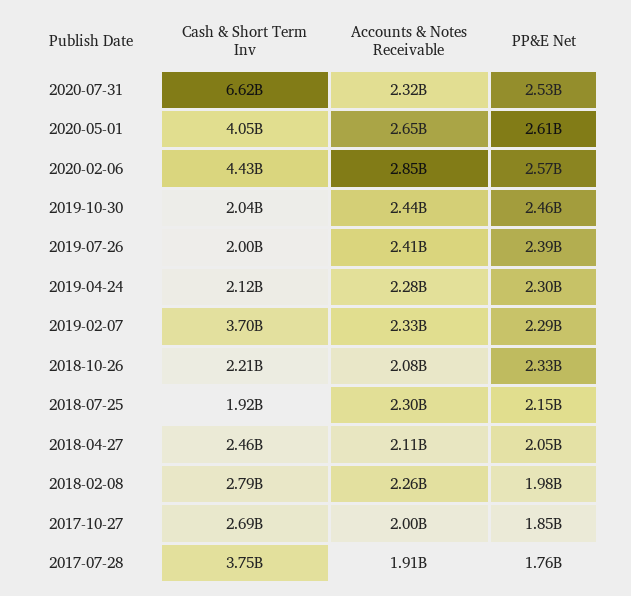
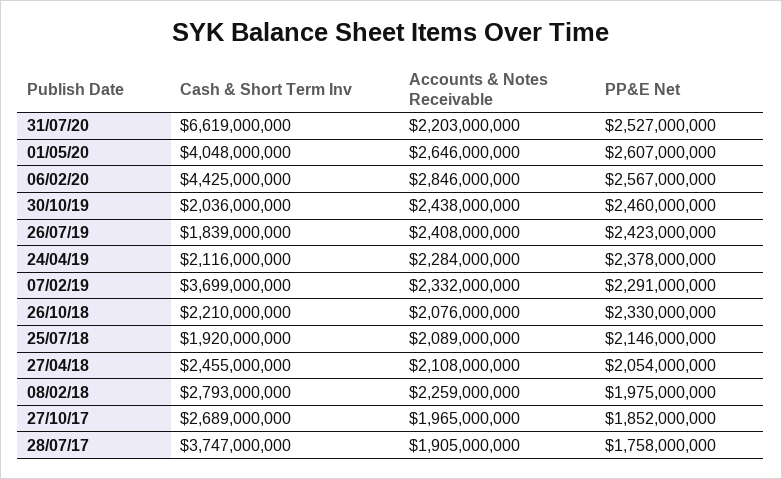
Accounts & Notes Receivable, 2020-07-31: 2320000000 -> 2203000000
Cash & Short Term Inv, 2019-07-26: 2000000000 -> 1839000000
PP&E Net, 2019-07-26: 2390000000 -> 2423000000
PP&E Net, 2019-04-24: 2300000000 -> 2378000000
Accounts & Notes Receivable, 2018-07-25: 2300000000 -> 2089000000
Accounts & Notes Receivable, 2017-10-27: 2000000000 -> 1965000000

